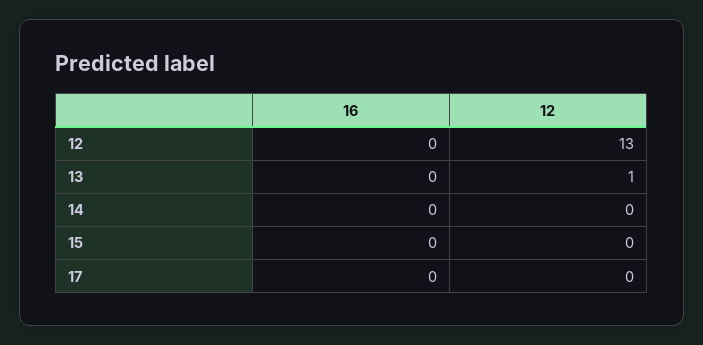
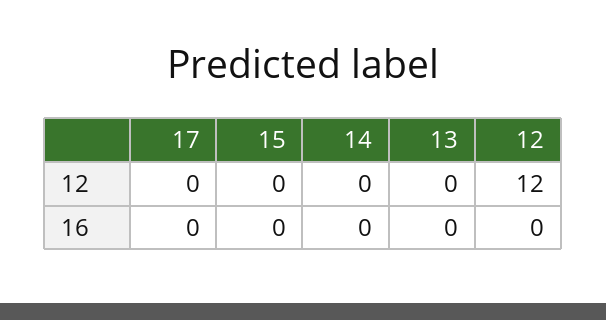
12, 12: 13 -> 12
12, 13: 1 -> 0

